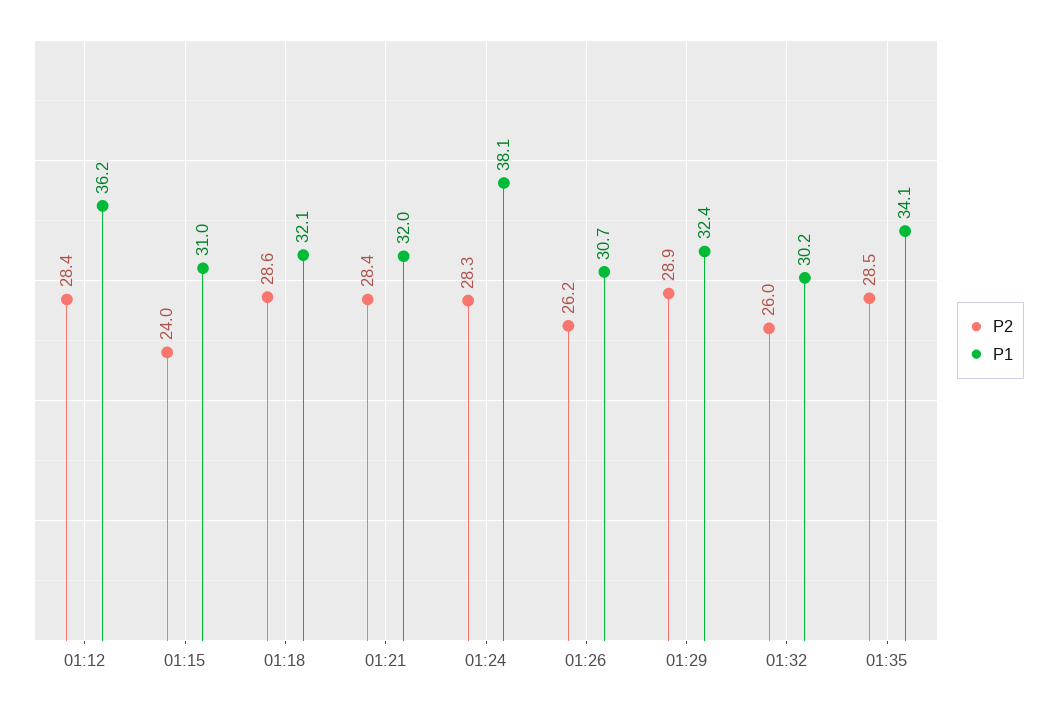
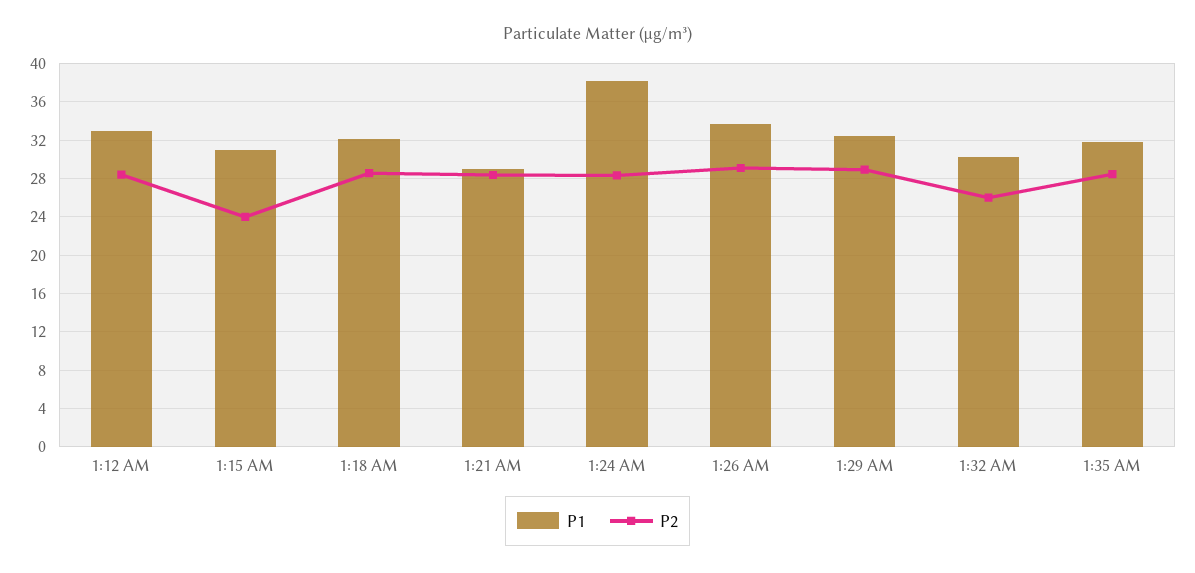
P1, 01:12: 36.2 -> 33
P1, 01:21: 32 -> 29
P2, 01:26: 26.2 -> 29
P1, 01:26: 30.7 -> 34
P1, 01:35: 34.1 -> 32

